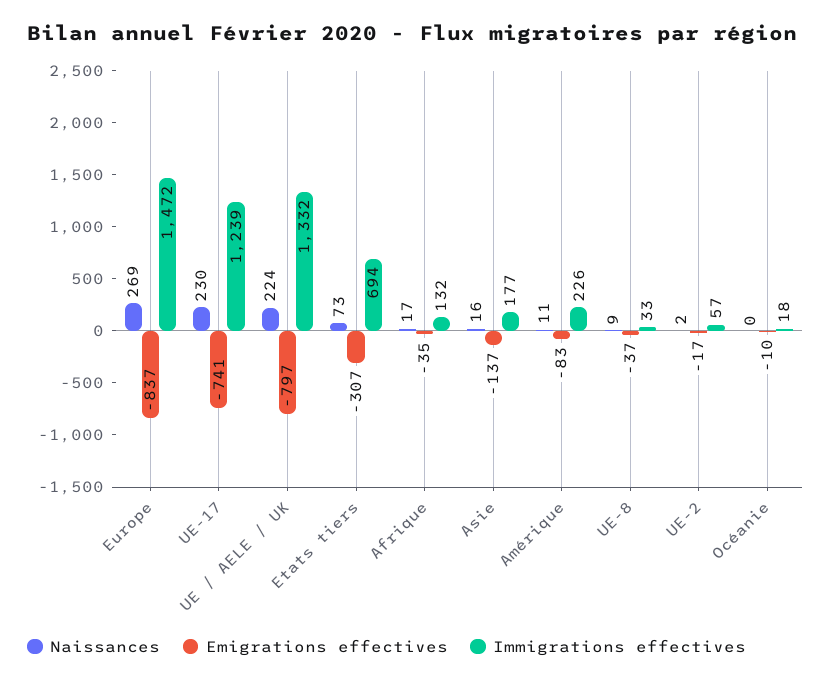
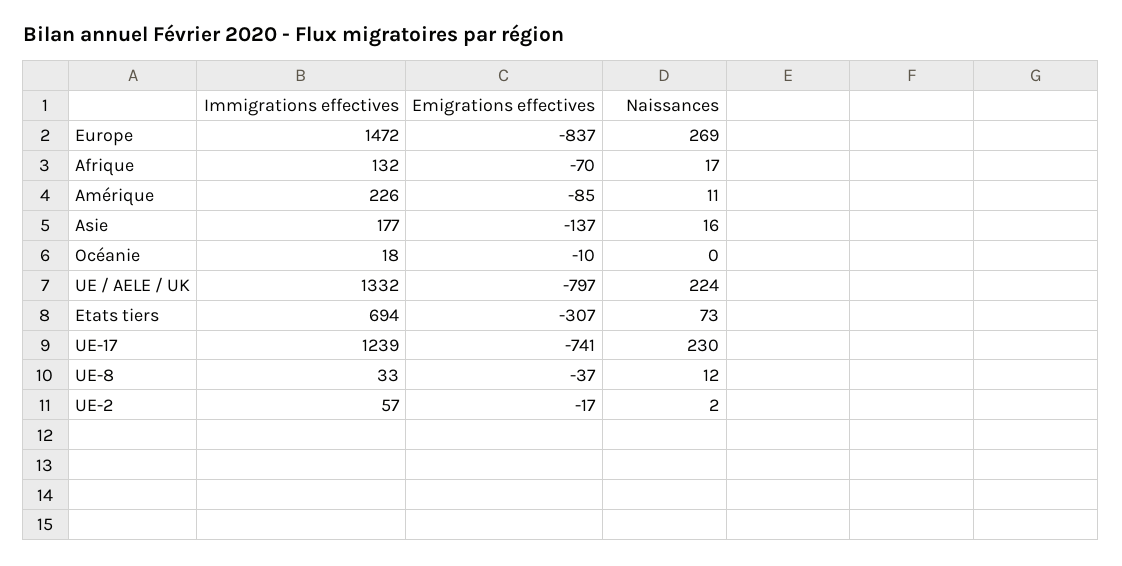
Emigrations effectives, Afrique: -35 -> -70
Emigrations effectives, Amérique: -83 -> -85
Naissances, UE-8: 9 -> 12

